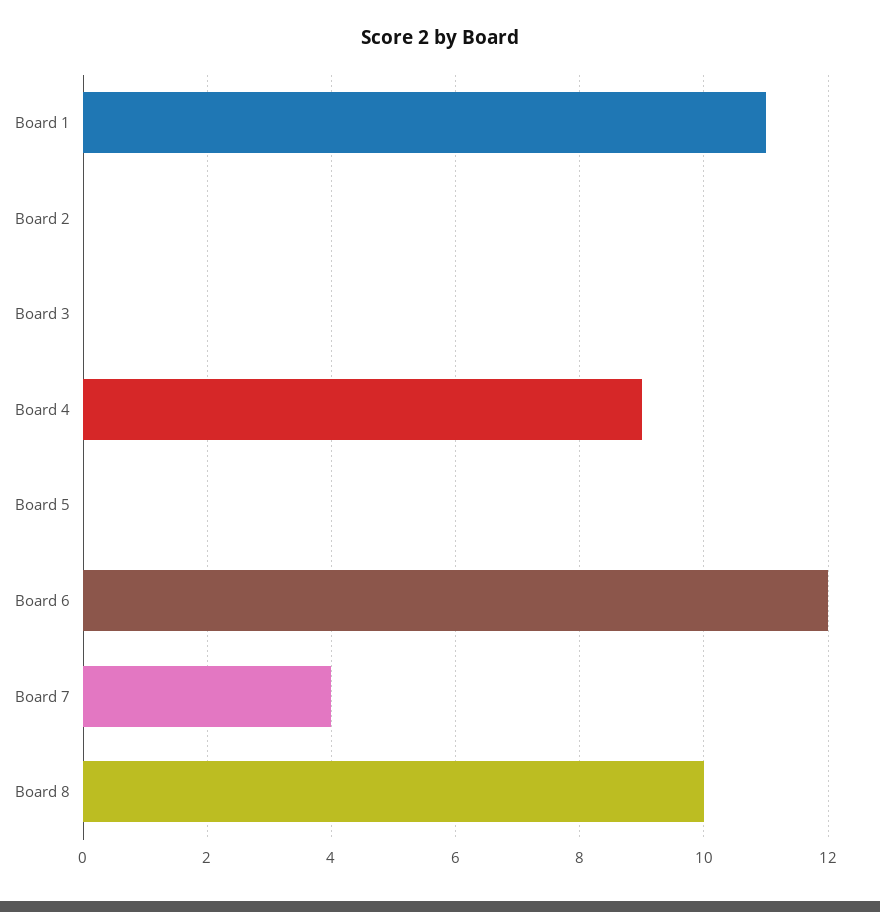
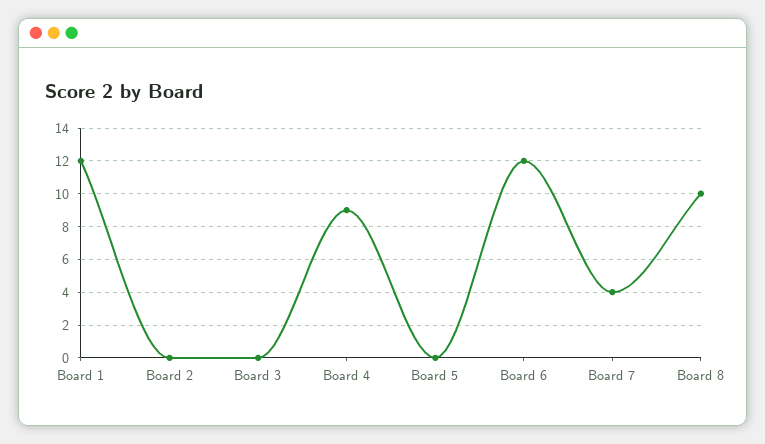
Board 1: 11 -> 12

